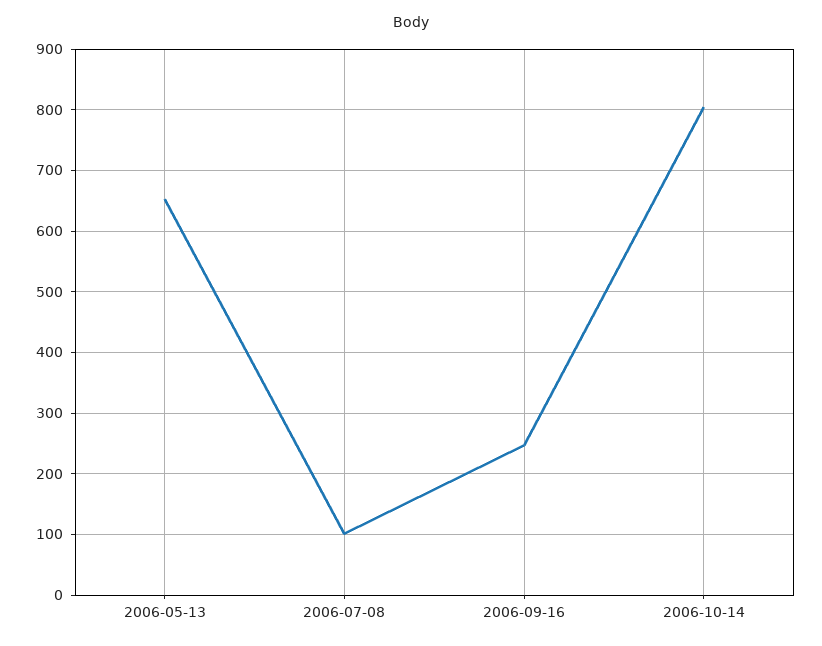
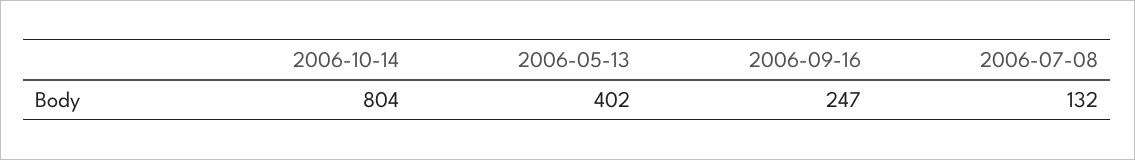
2006-05-13: 650 -> 402
2006-07-08: 100 -> 132

